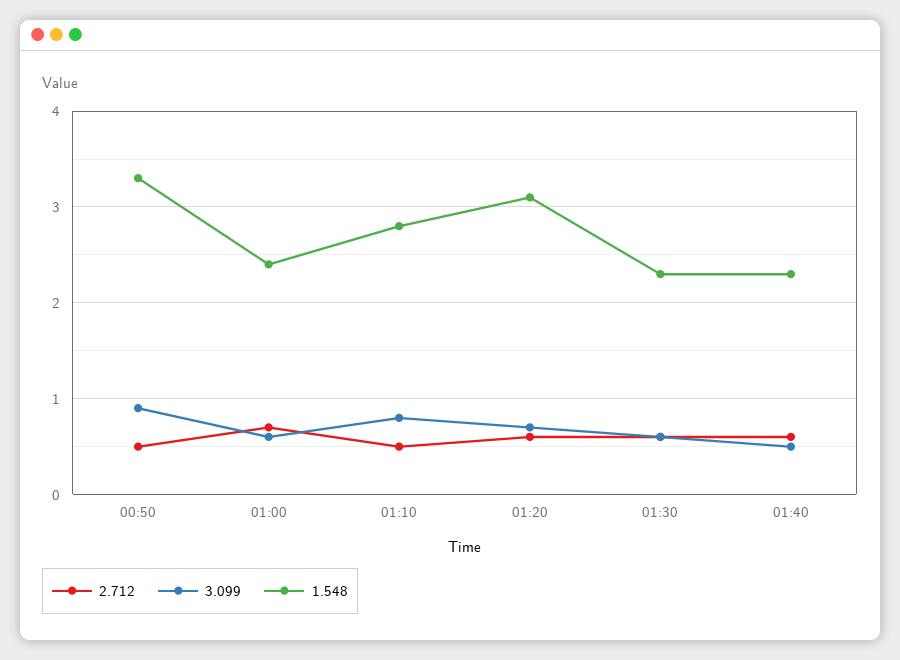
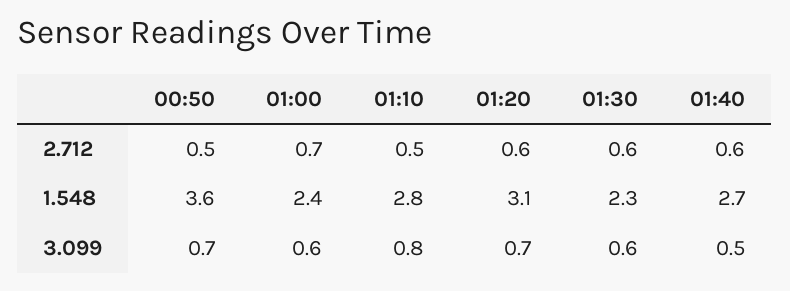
3.099, 00:50: 0.9 -> 0.7
1.548, 00:50: 3.3 -> 3.6
1.548, 01:40: 2.3 -> 2.7

